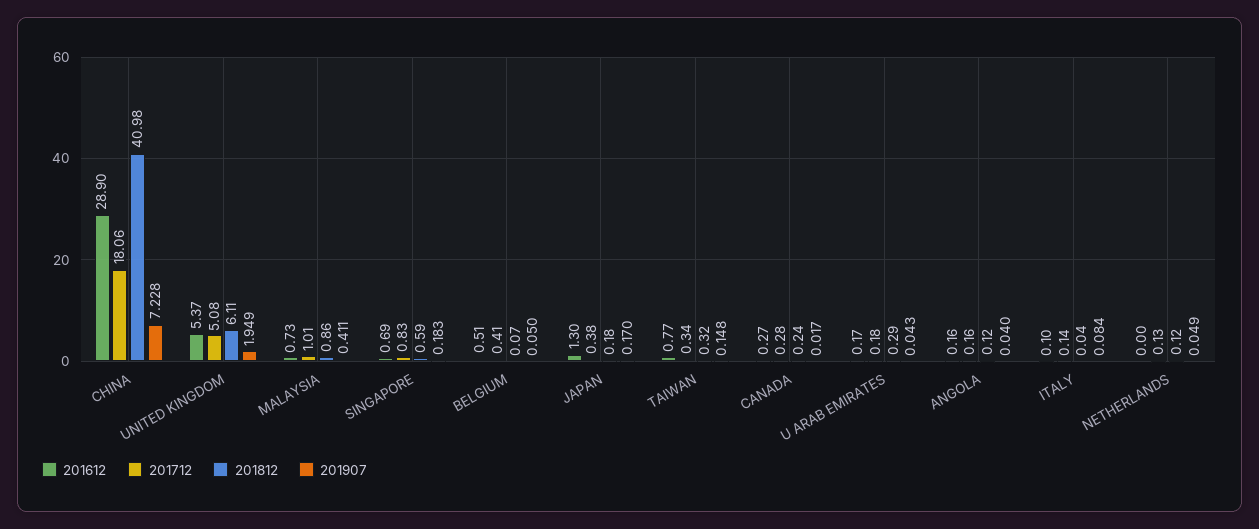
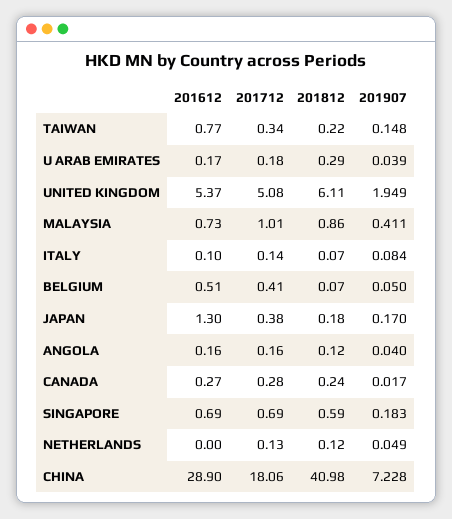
201712, SINGAPORE: 0.83 -> 0.69
201812, TAIWAN: 0.32 -> 0.22
201907, U ARAB EMIRATES: 0.043 -> 0.039
201812, ITALY: 0.04 -> 0.07

